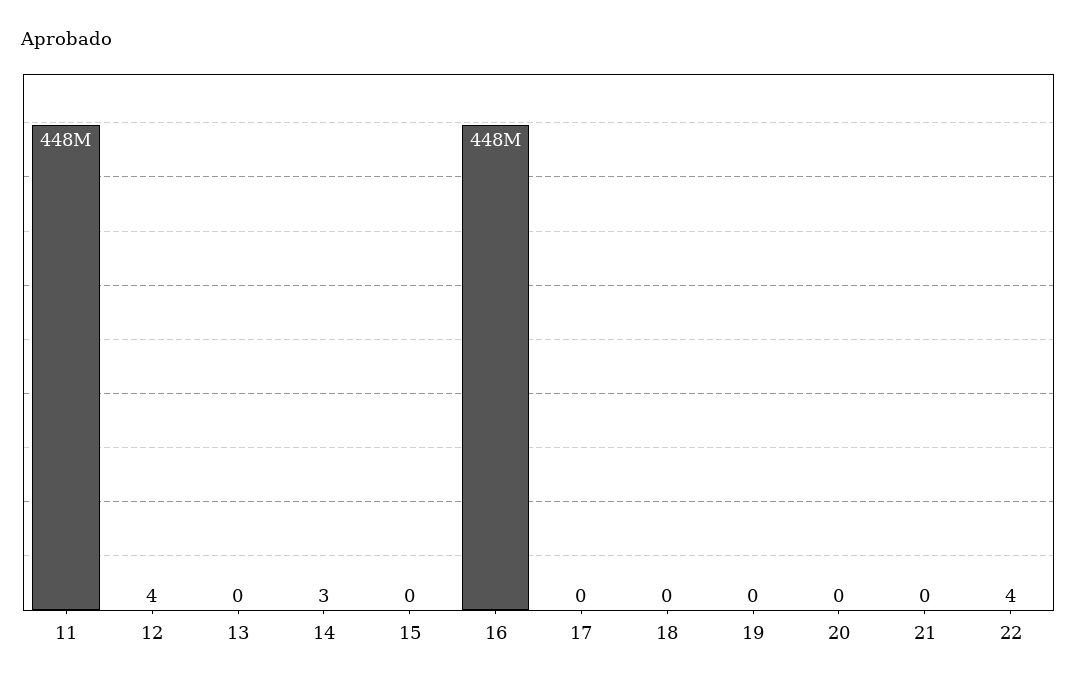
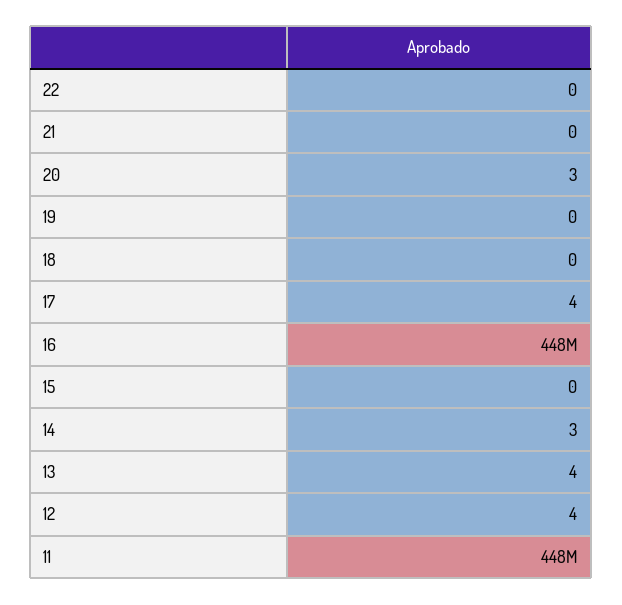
13: 0 -> 4
17: 0 -> 4
20: 0 -> 3
22: 4 -> 0

